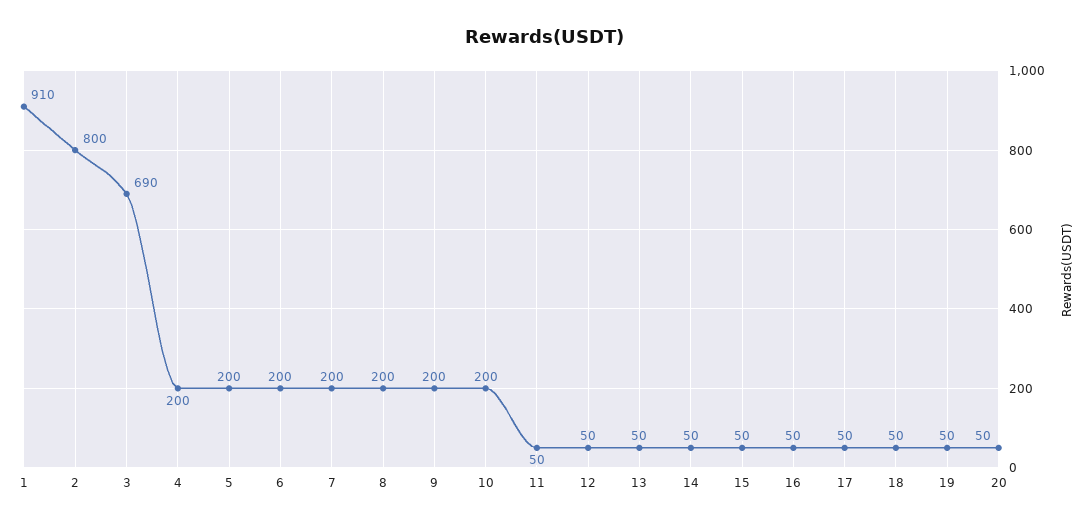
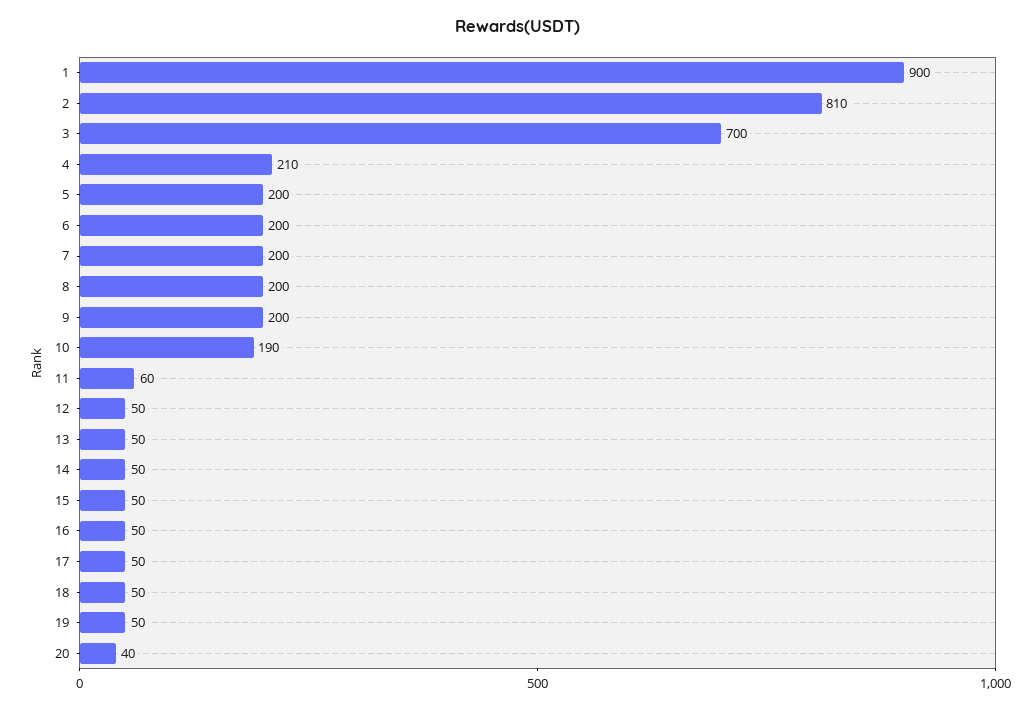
1: 910 -> 900
2: 800 -> 810
3: 690 -> 700
4: 200 -> 210
10: 200 -> 190
11: 50 -> 60
20: 50 -> 40

